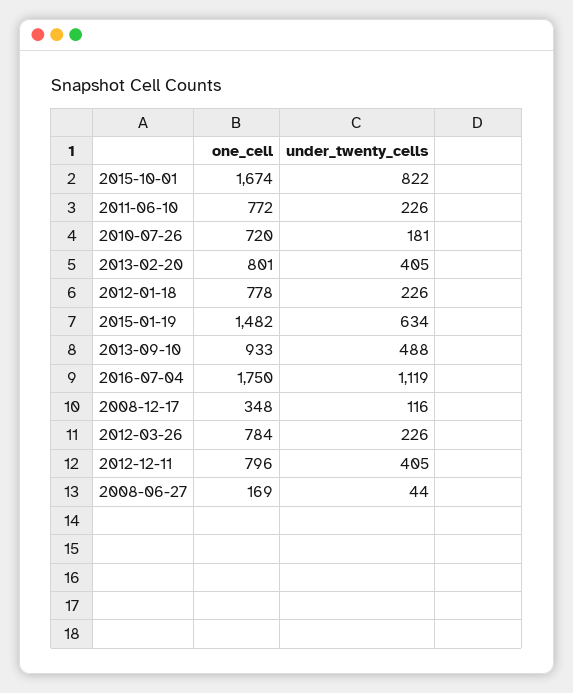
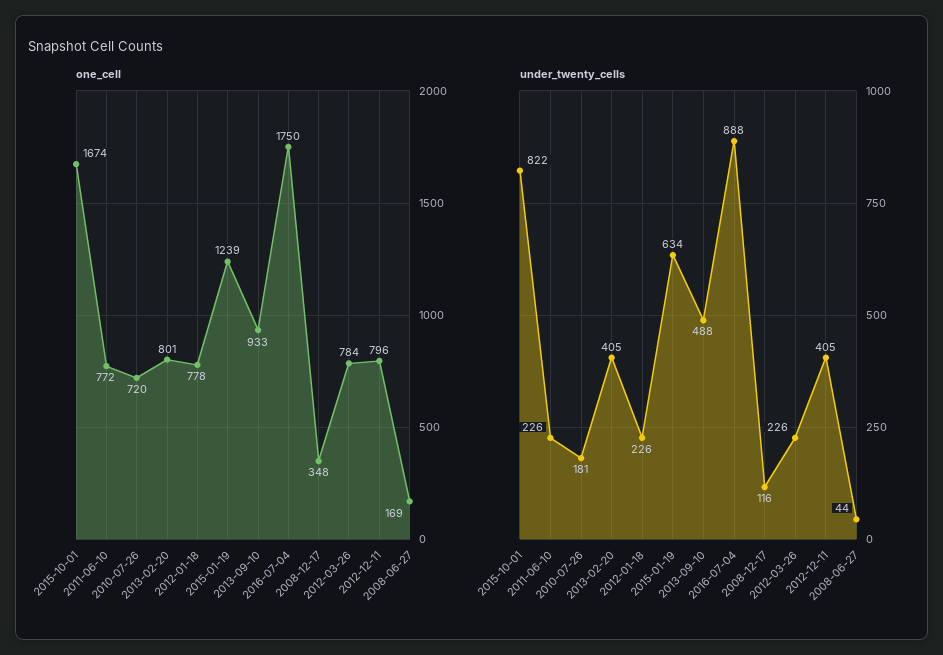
one_cell, 2015-01-19: 1482 -> 1239
under_twenty_cells, 2016-07-04: 1119 -> 888

